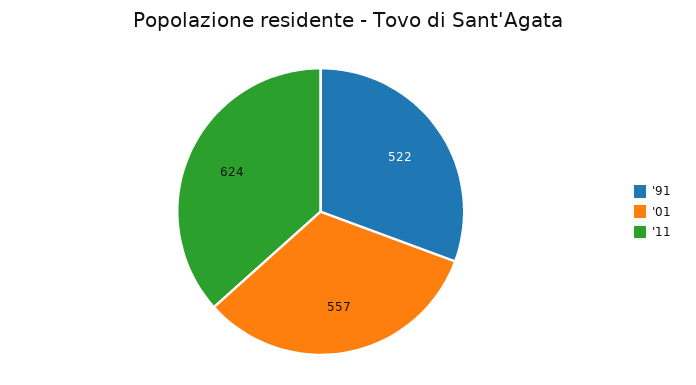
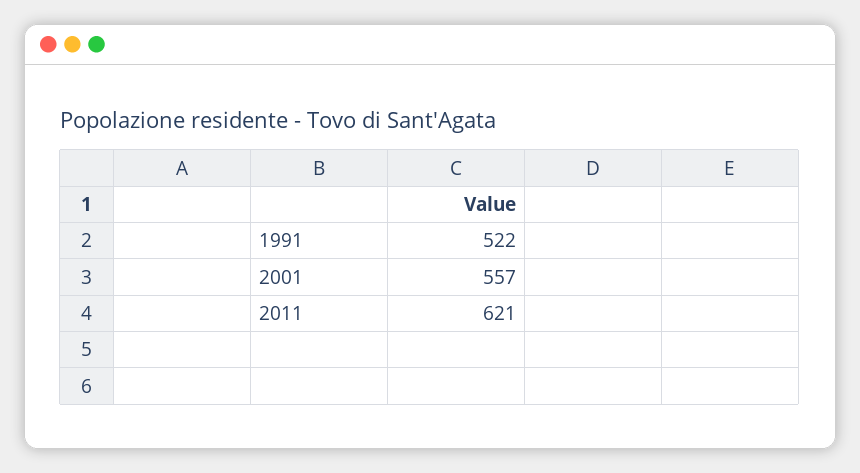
'11: 624 -> 621

